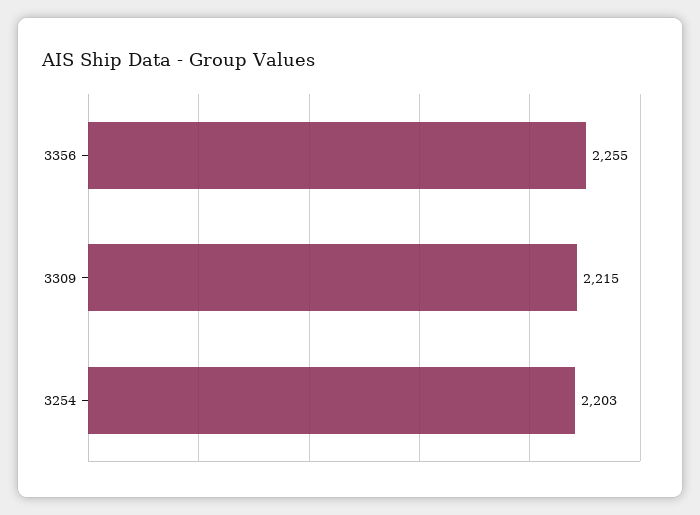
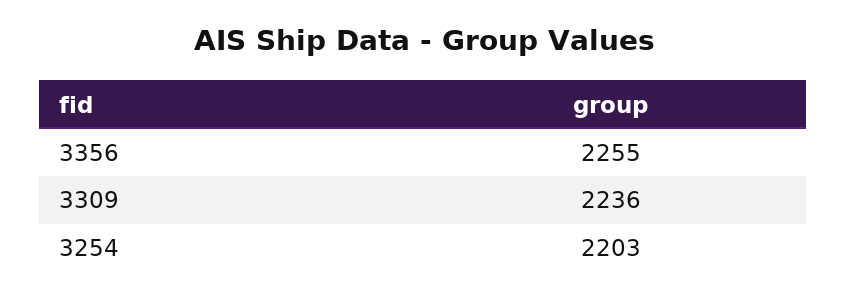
3309: 2215 -> 2236

